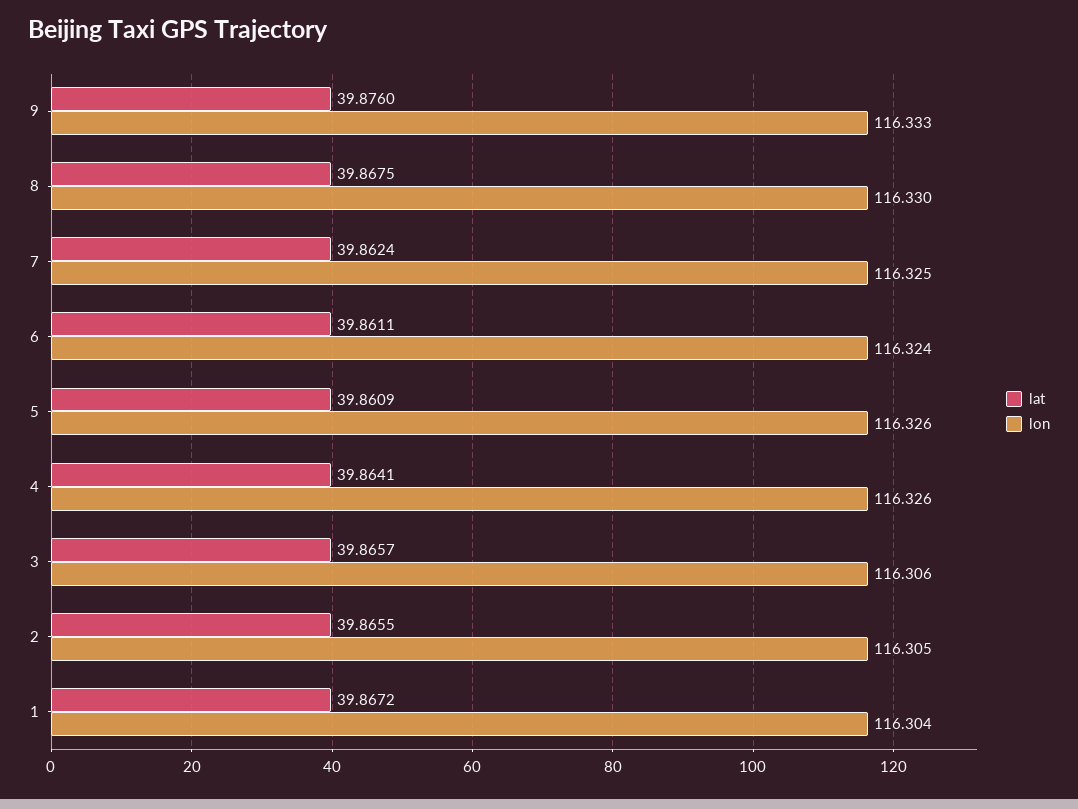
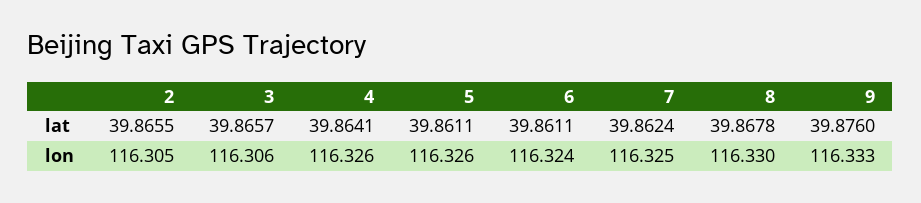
lat, 8: 39.8675 -> 39.8678
lat, 5: 39.8609 -> 39.8611
lat, 1: 39.8672 -> none
lon, 1: 116.304 -> none

